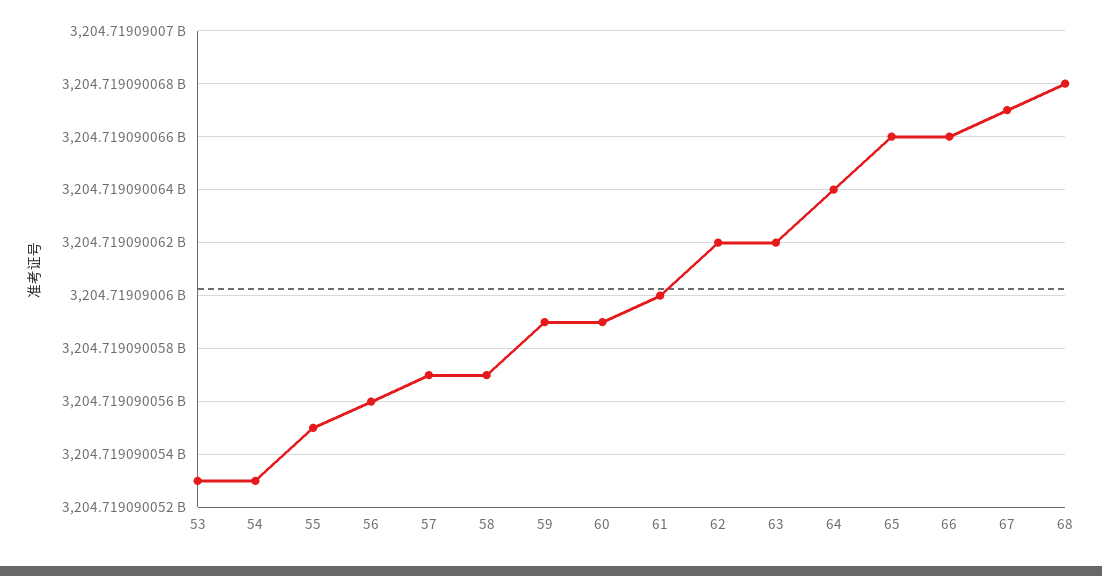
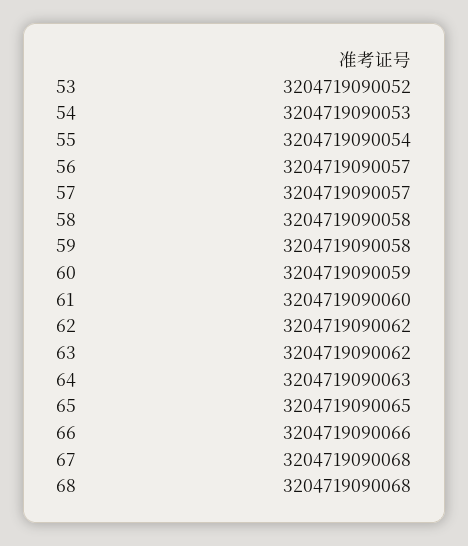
53: 3204719090053 -> 3204719090052
55: 3204719090055 -> 3204719090054
56: 3204719090056 -> 3204719090057
58: 3204719090057 -> 3204719090058
59: 3204719090059 -> 3204719090058
64: 3204719090064 -> 3204719090063
65: 3204719090066 -> 3204719090065
67: 3204719090067 -> 3204719090068

